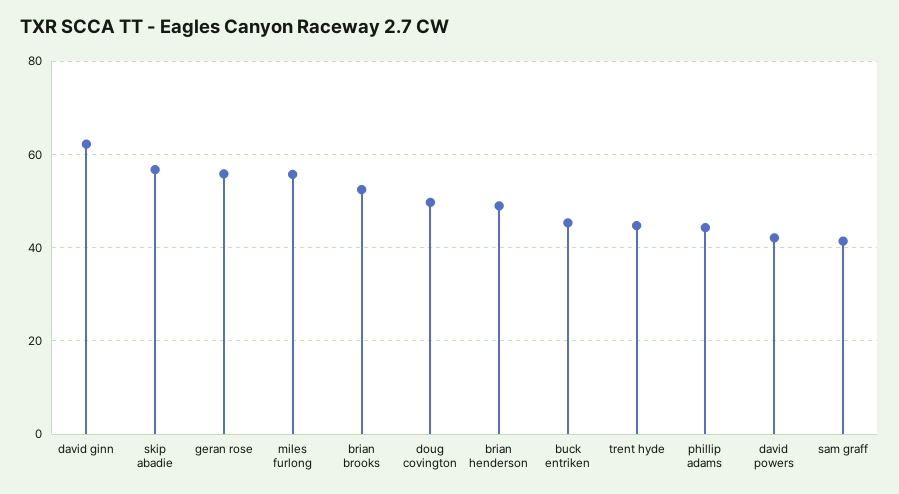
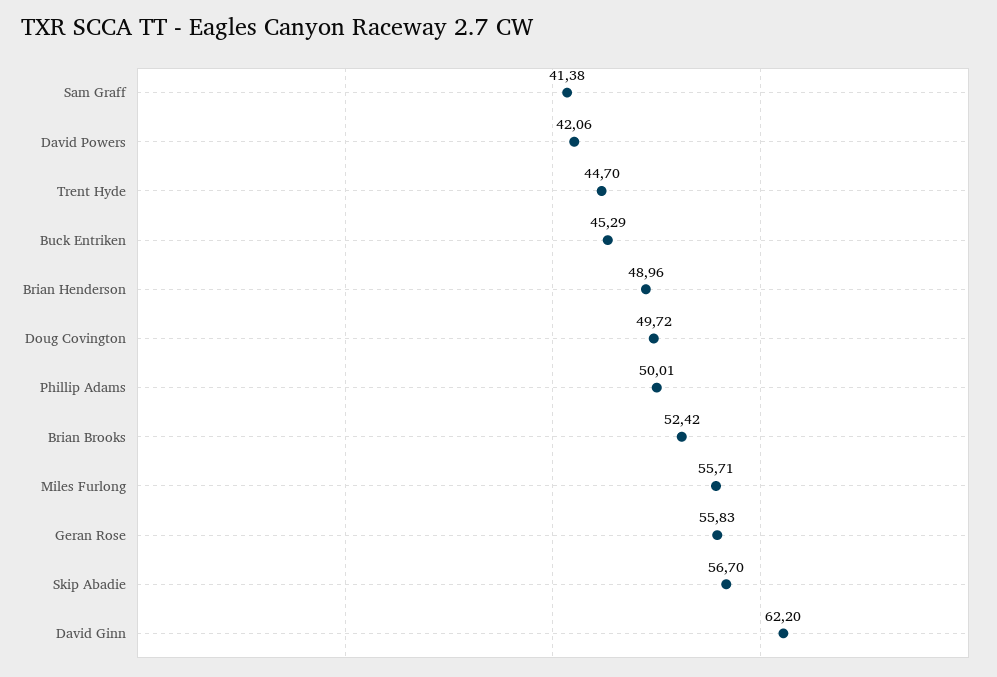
phillip adams: 44 -> 50.01

